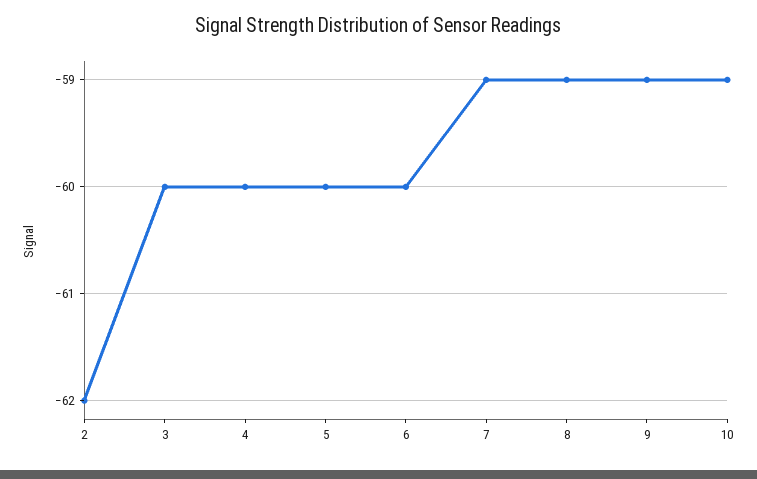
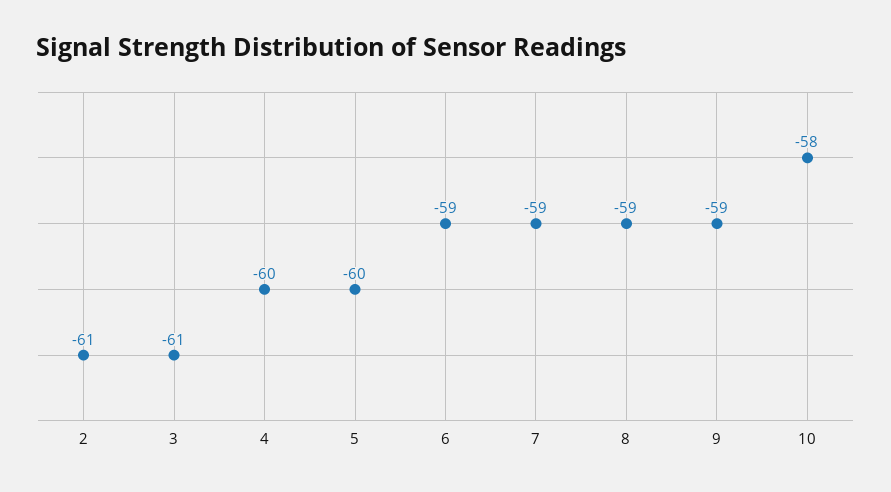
2: -62 -> -61
3: -60 -> -61
6: -60 -> -59
10: -59 -> -58

